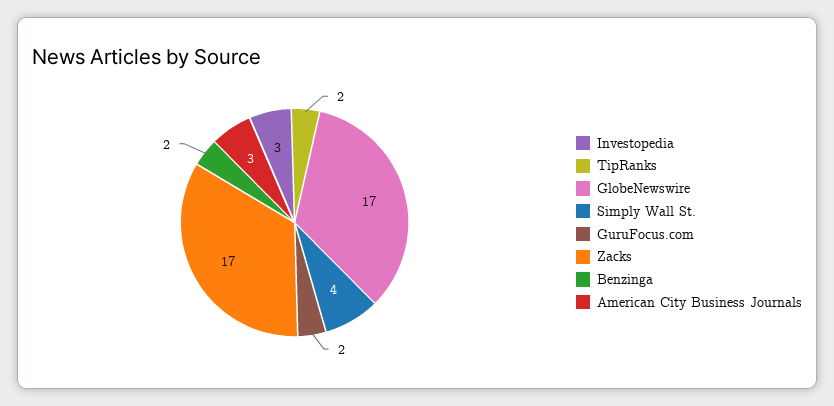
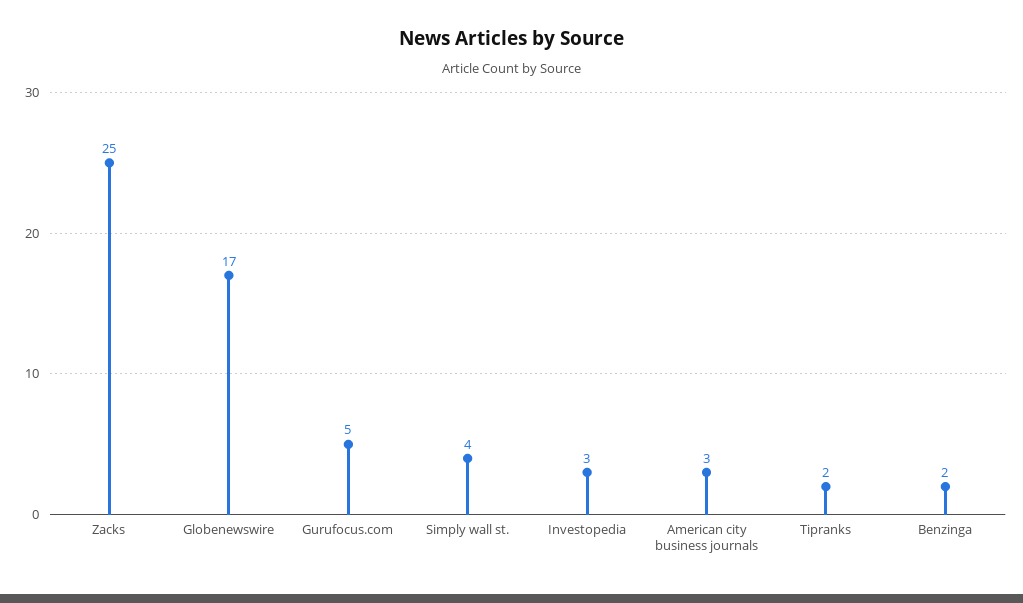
GuruFocus.com: 2 -> 5
Zacks: 17 -> 25

